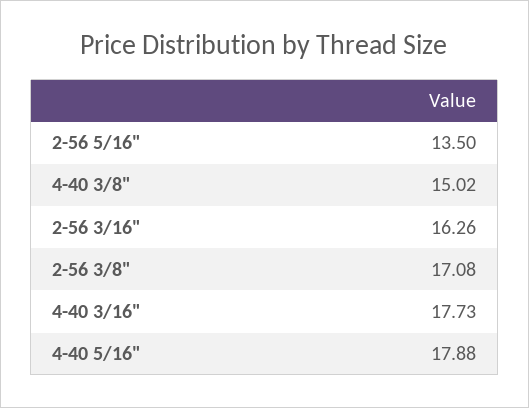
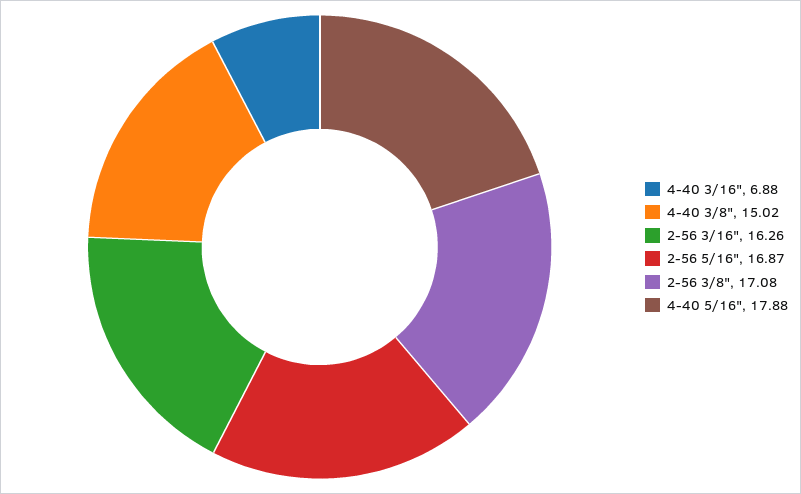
2-56 5/16": 13.5 -> 16.87
4-40 3/16": 17.73 -> 6.88

